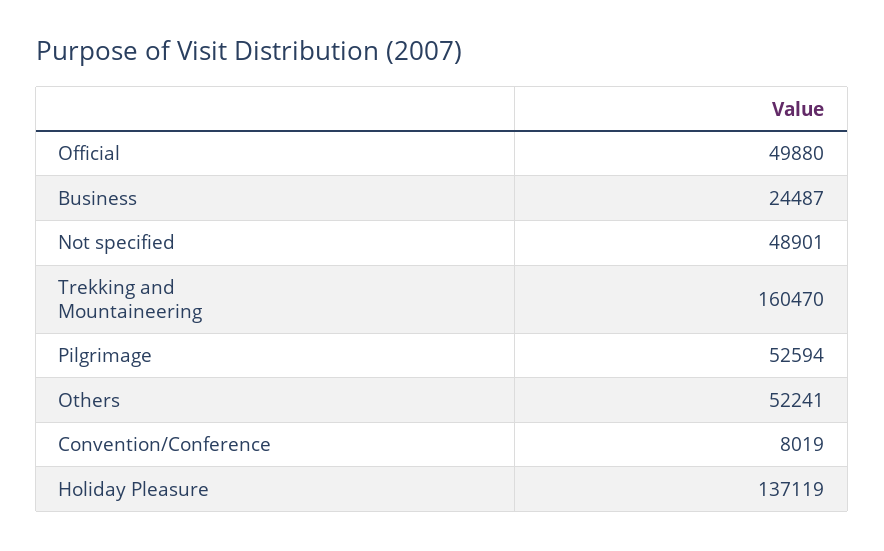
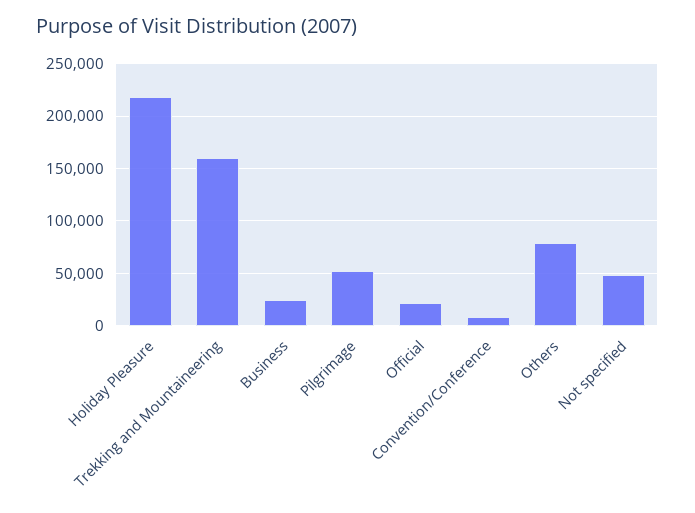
Official: 49880 -> 20000
Others: 52241 -> 80000
Holiday Pleasure: 137119 -> 220000

